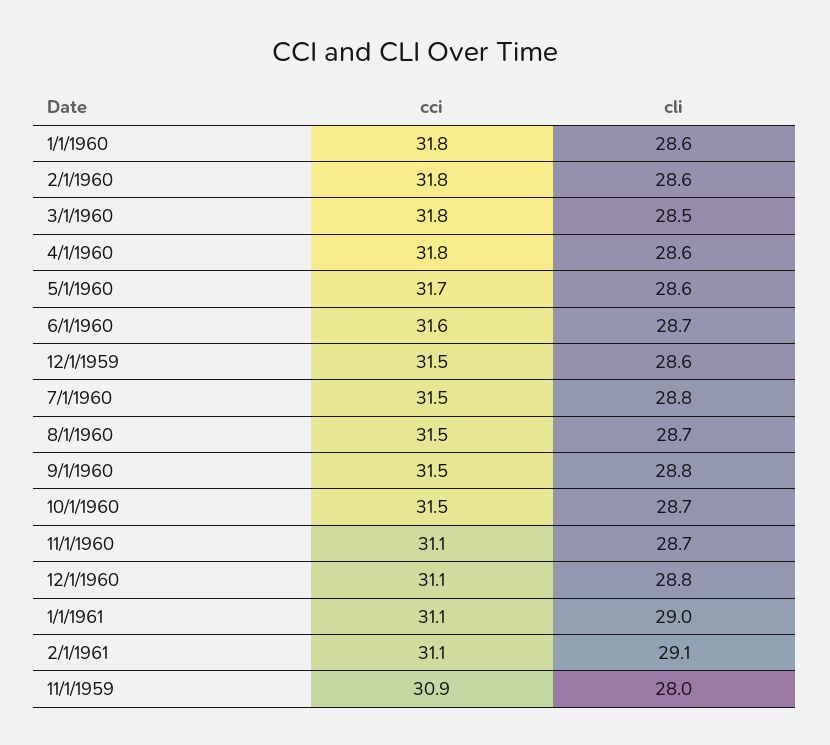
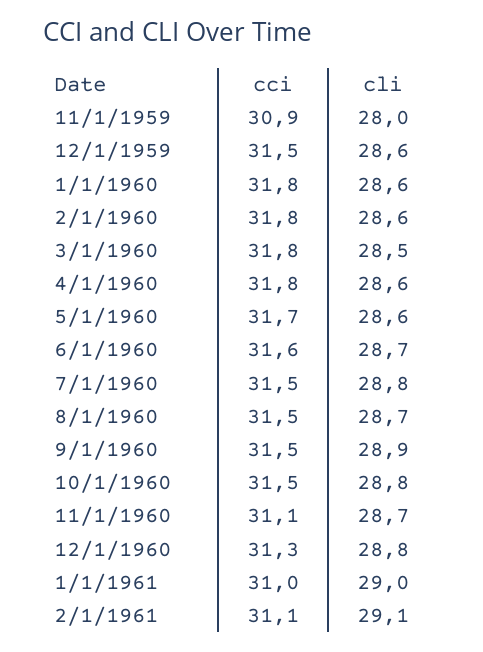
cli, 9/1/1960: 28.8 -> 28.9
cli, 10/1/1960: 28.7 -> 28.8
cci, 12/1/1960: 31.1 -> 31.3
cci, 1/1/1961: 31.1 -> 31

